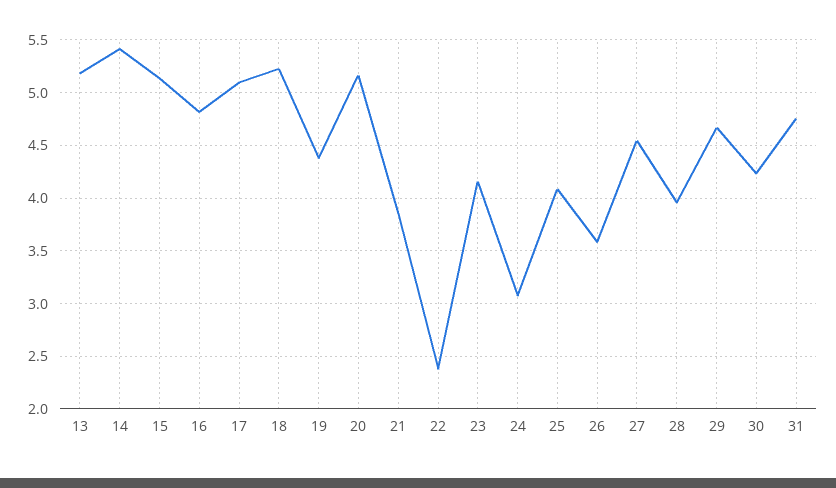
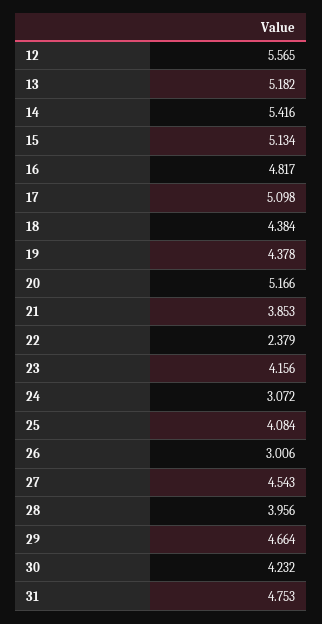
18: 5.2 -> 4.384
26: 3.6 -> 3.006
12: none -> 5.565

